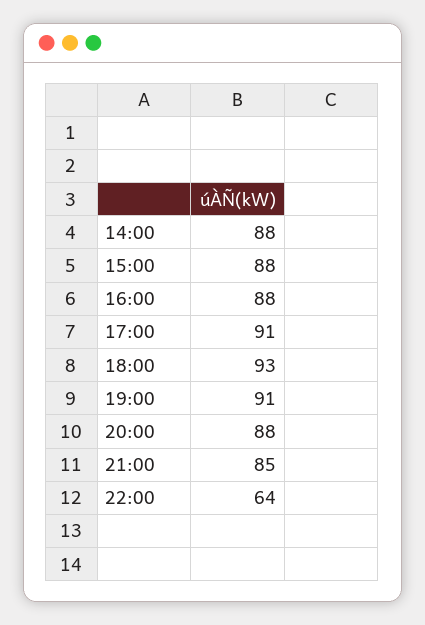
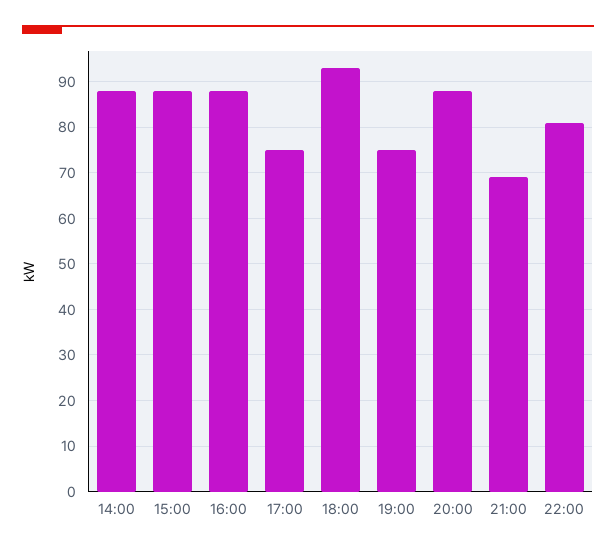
17:00: 91 -> 75
19:00: 91 -> 75
21:00: 85 -> 70
22:00: 64 -> 80

